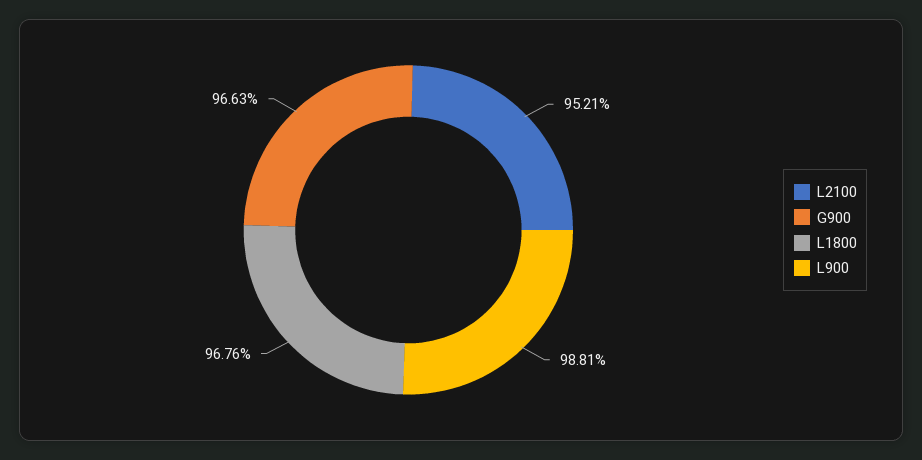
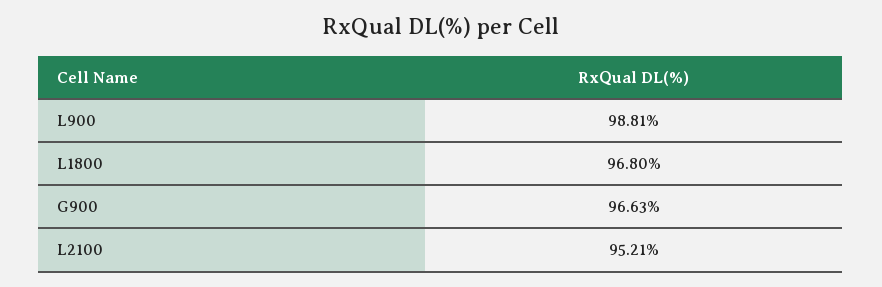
L1800: 96.76 -> 96.8

